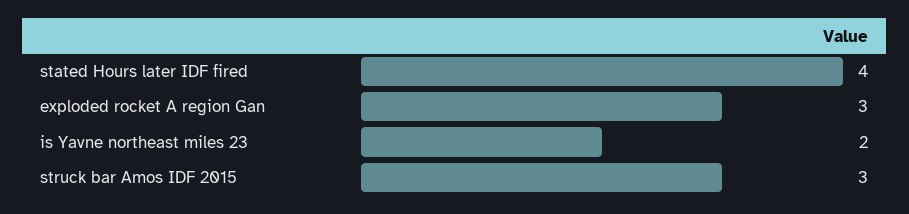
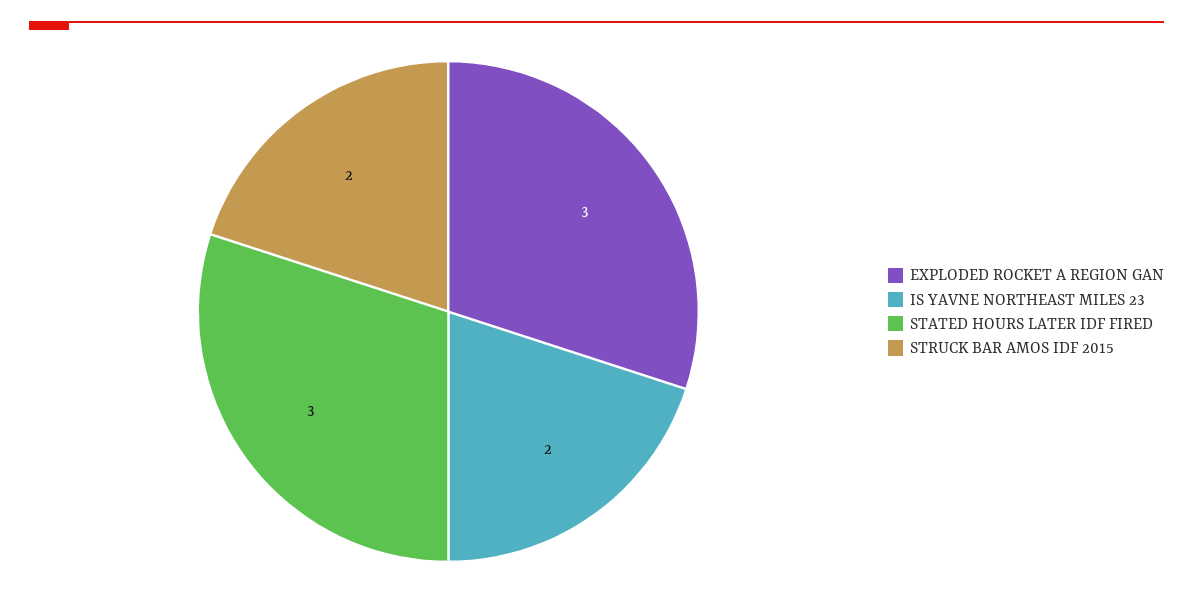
stated Hours later IDF fired: 4 -> 3
struck bar Amos IDF 2015: 3 -> 2

